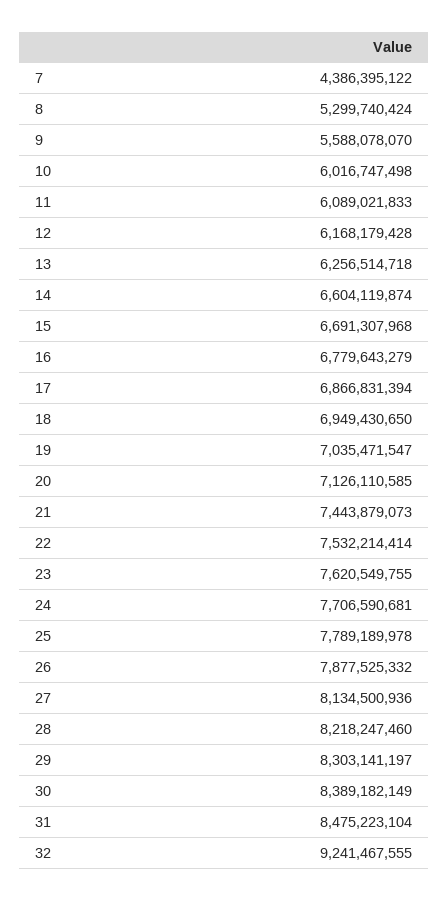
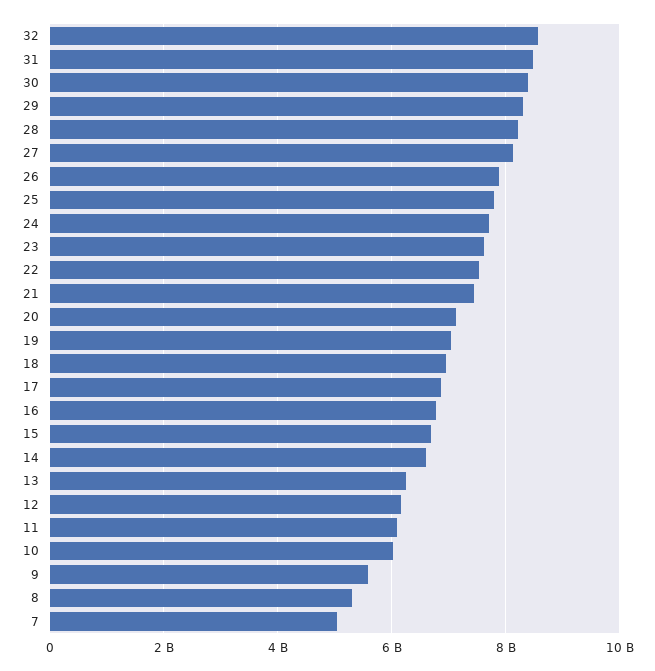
7: 4386395122 -> 5000000000
32: 9241467555 -> 8600000000

